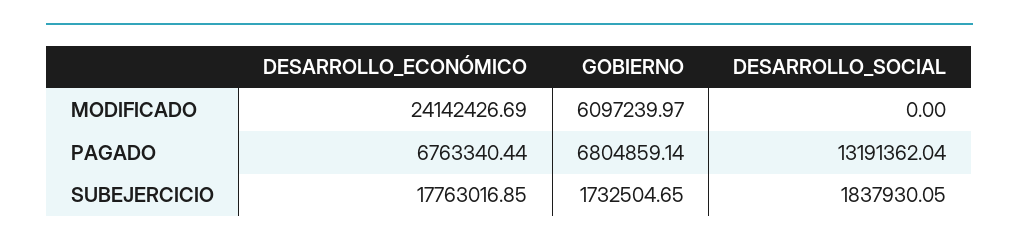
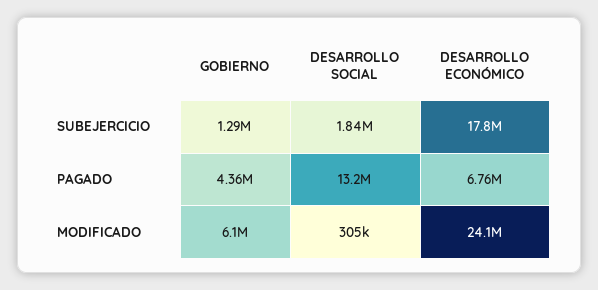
DESARROLLO_SOCIAL, MODIFICADO: 0 -> 305000
GOBIERNO, PAGADO: 6804859.14 -> 4360000
GOBIERNO, SUBEJERCICIO: 1732504.65 -> 1290000

